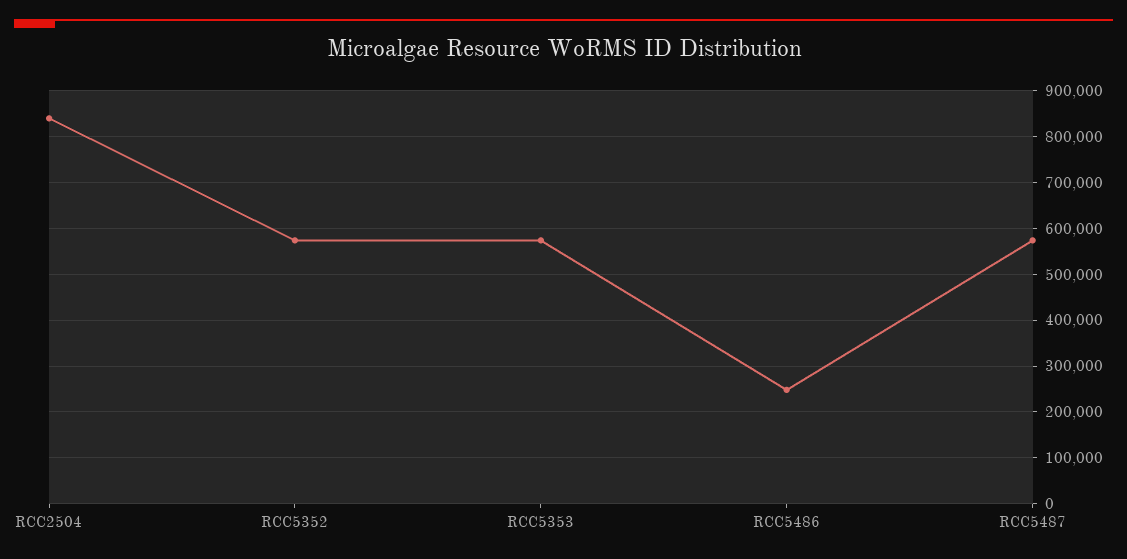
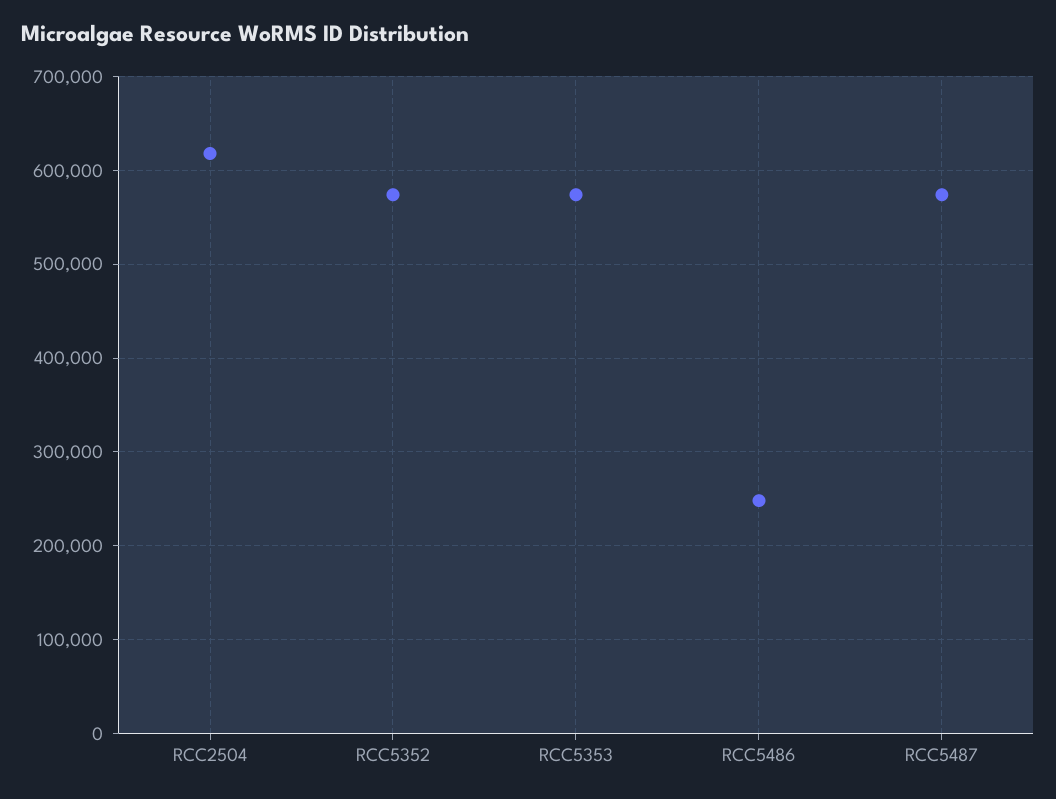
RCC2504: 840000 -> 620000

